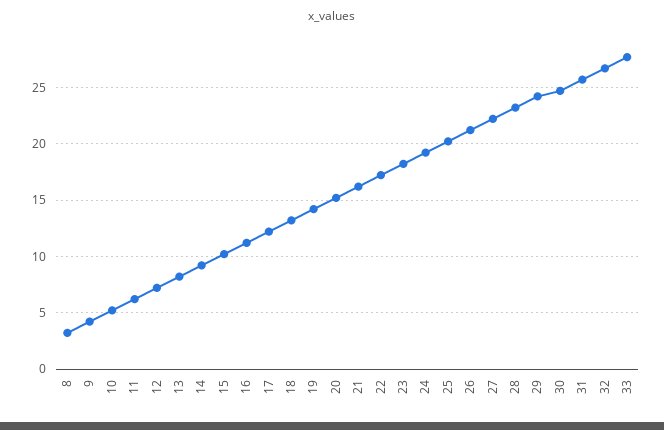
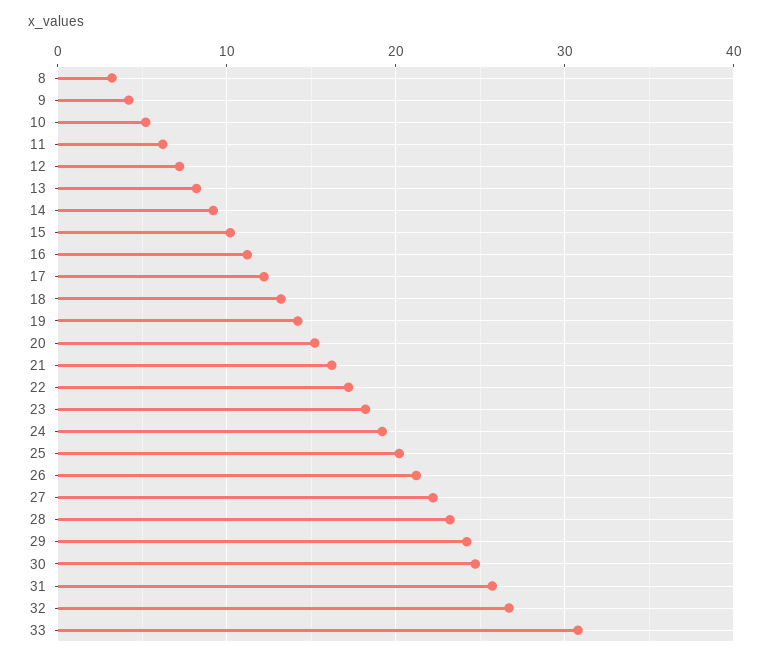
33: 28 -> 31

